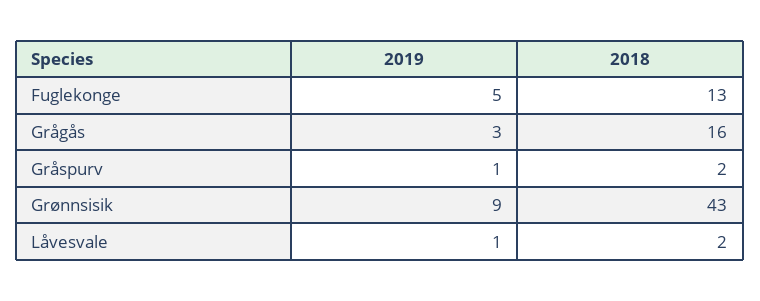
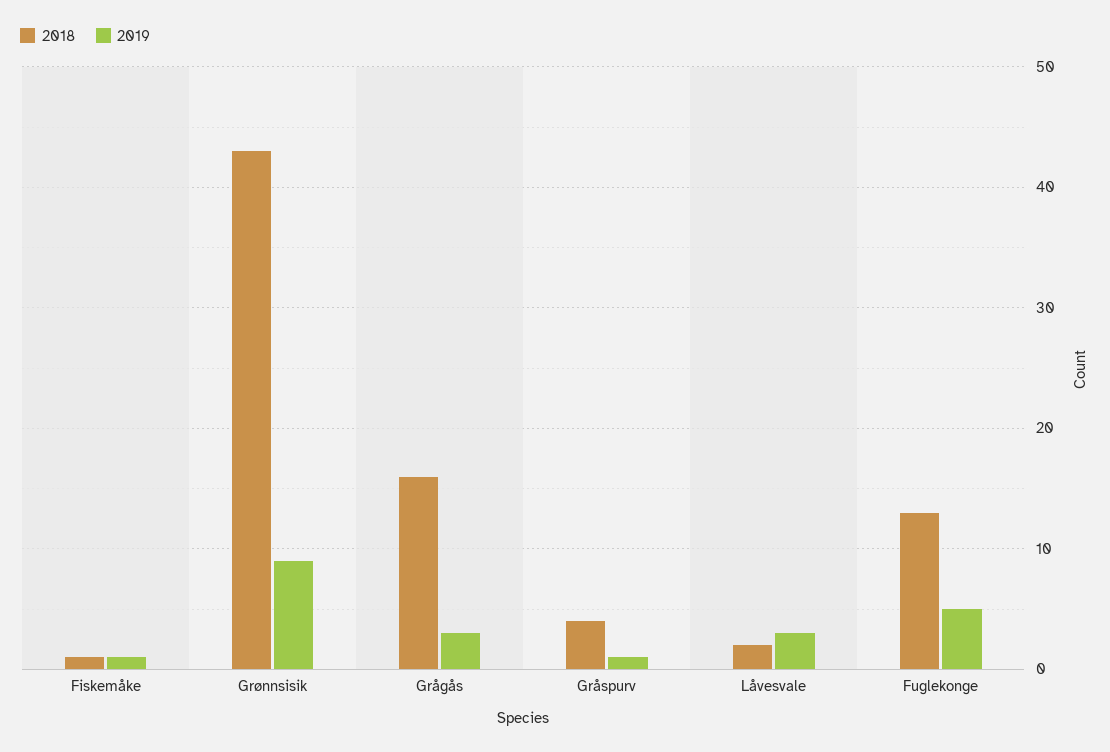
2018, Gråspurv: 2 -> 4
2019, Låvesvale: 1 -> 3
2018, Fiskemåke: none -> 1
2019, Fiskemåke: none -> 1

